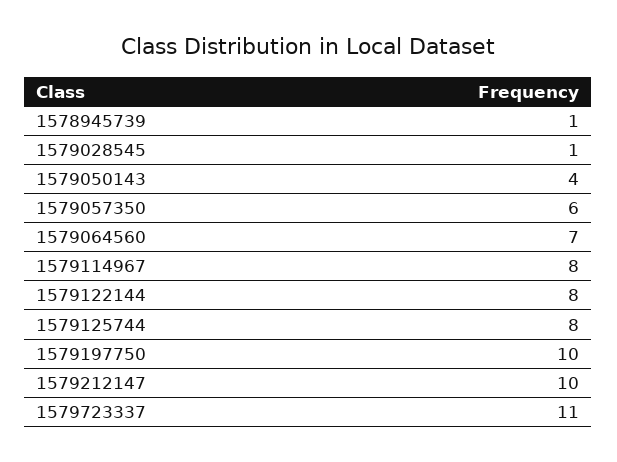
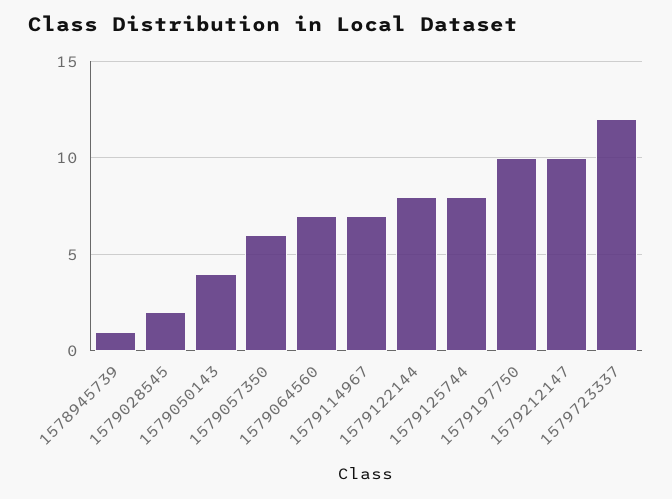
1579028545: 1 -> 2
1579114967: 8 -> 7
1579723337: 11 -> 12

